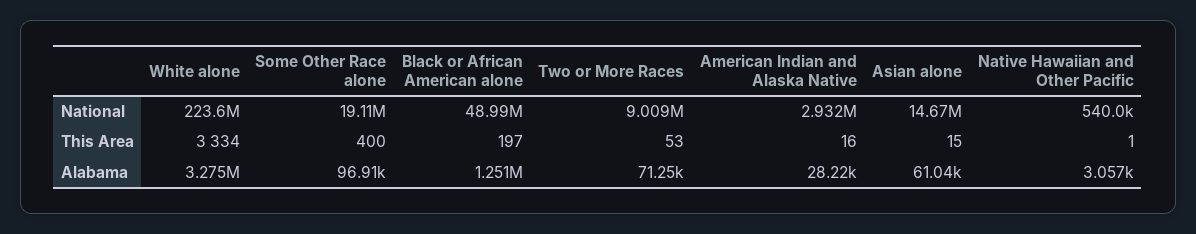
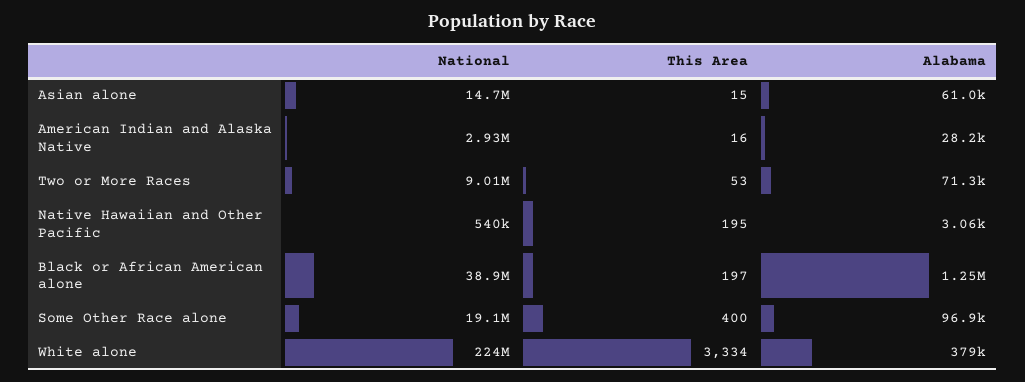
Black or African American alone, National: 48990000 -> 38900000
Native Hawaiian and Other Pacific, This Area: 1 -> 195
White alone, Alabama: 3275000 -> 379000

